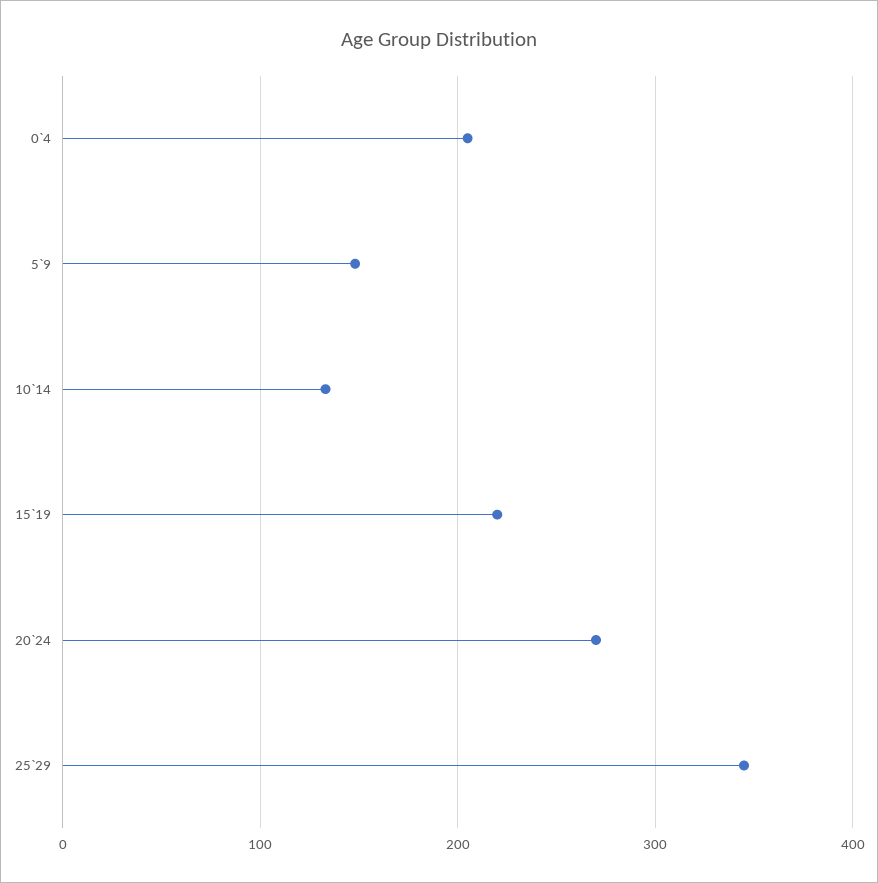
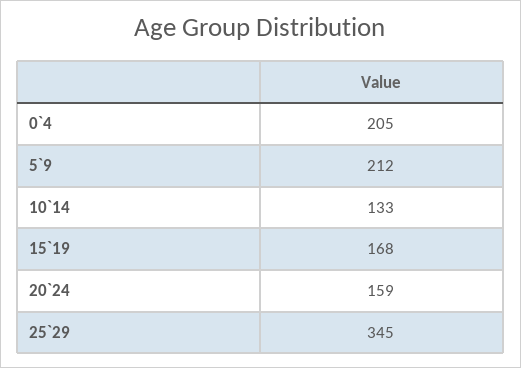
5`9: 150 -> 212
15`19: 220 -> 168
20`24: 270 -> 159

